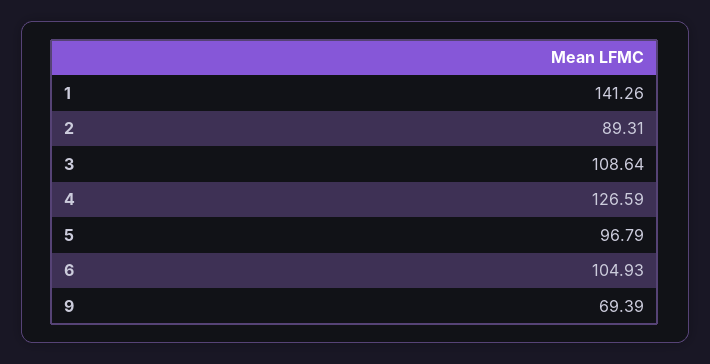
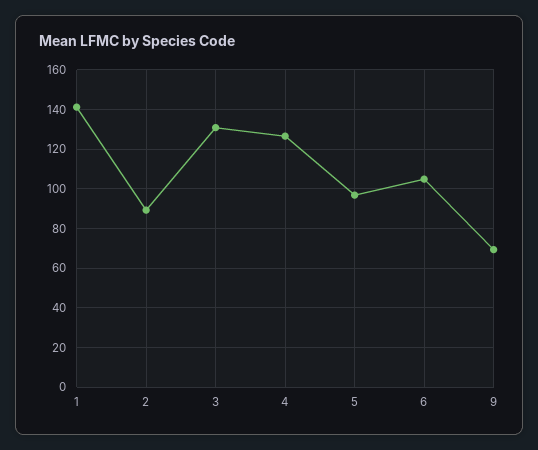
3: 108.64 -> 130

